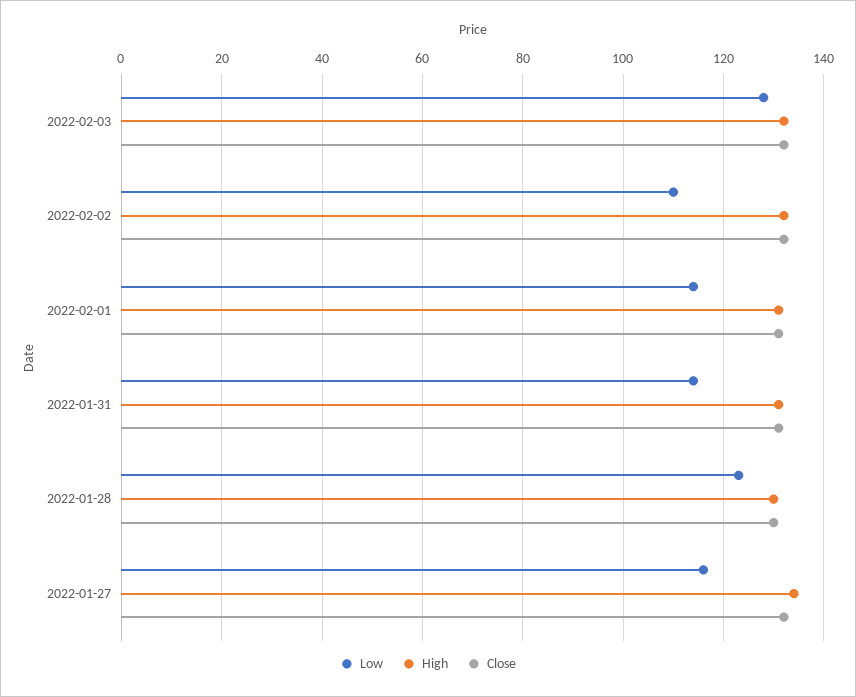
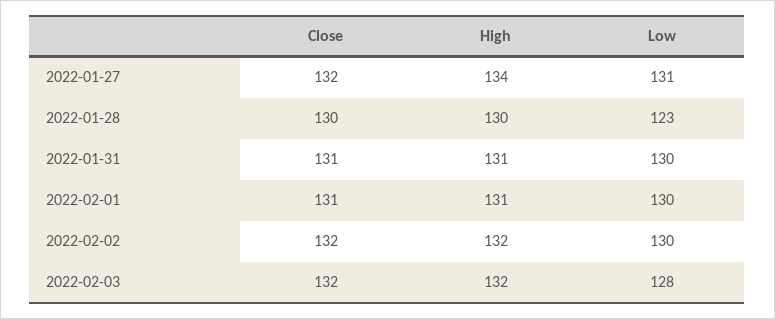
Low, 2022-02-02: 110 -> 130
Low, 2022-02-01: 115 -> 130
Low, 2022-01-31: 115 -> 130
Low, 2022-01-27: 115 -> 131

